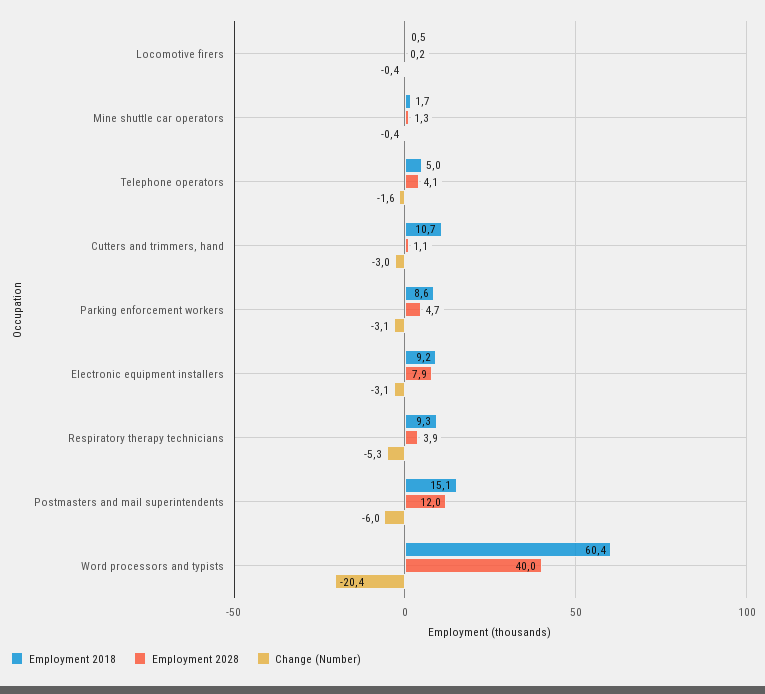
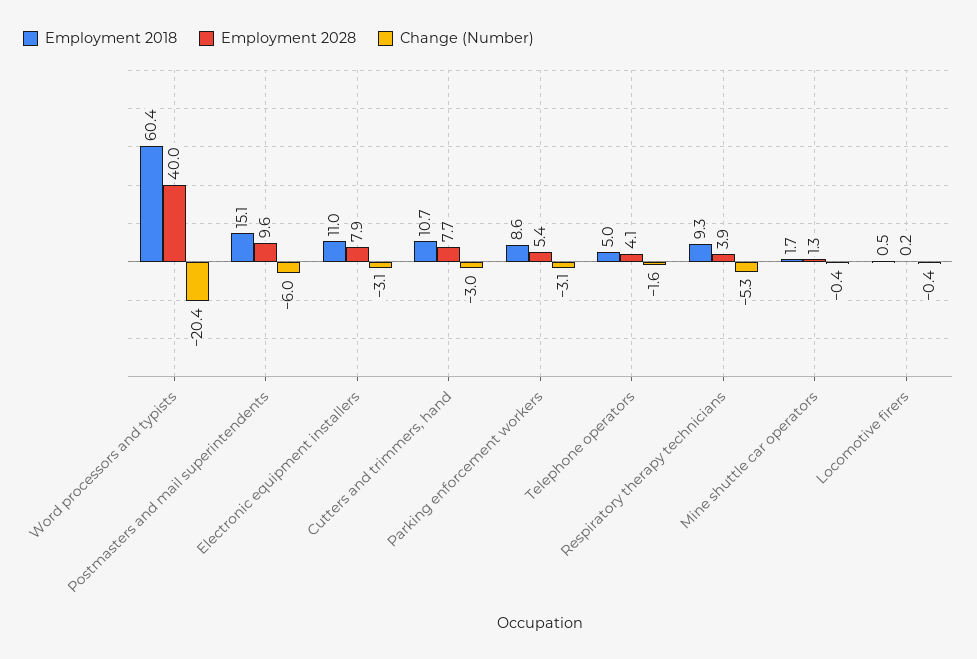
Employment 2028, Cutters and trimmers, hand: 1.1 -> 7.7
Employment 2028, Parking enforcement workers: 4.7 -> 5.4
Employment 2018, Electronic equipment installers: 9.2 -> 11
Employment 2028, Postmasters and mail superintendents: 12 -> 9.6

